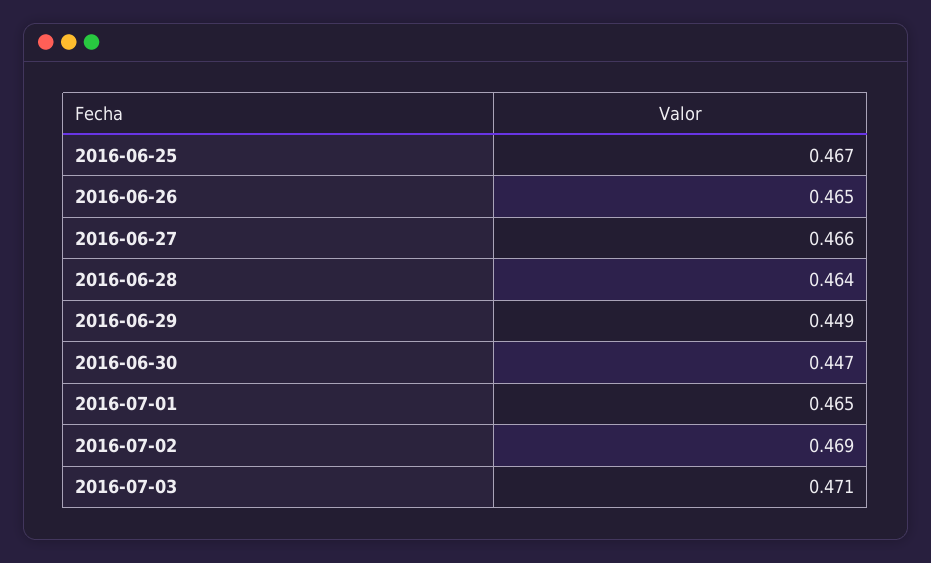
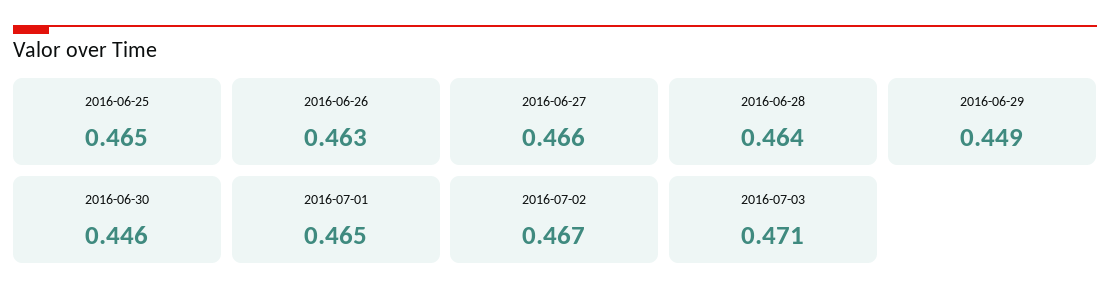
2016-06-25: 0.467 -> 0.465
2016-06-26: 0.465 -> 0.463
2016-06-30: 0.447 -> 0.446
2016-07-02: 0.469 -> 0.467

